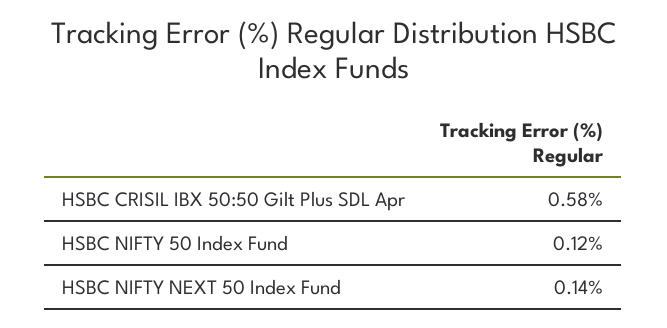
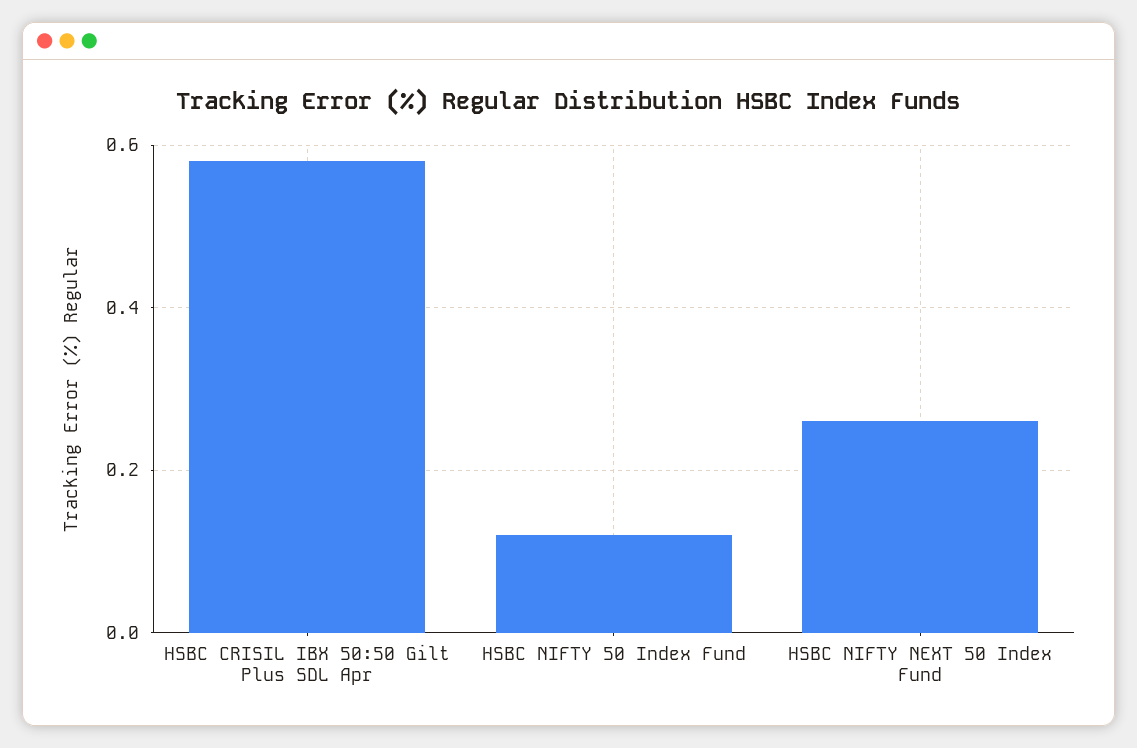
HSBC NIFTY NEXT 50 Index Fund: 0.14 -> 0.25

